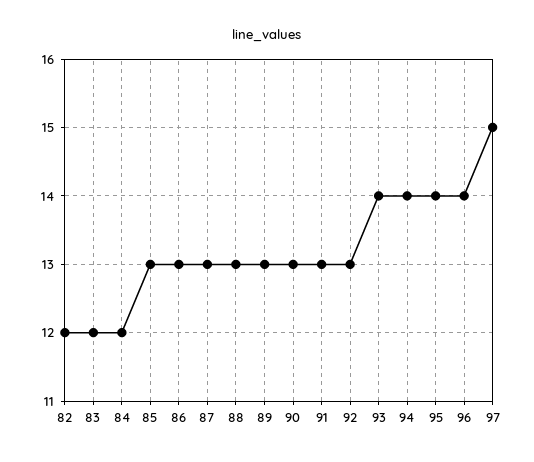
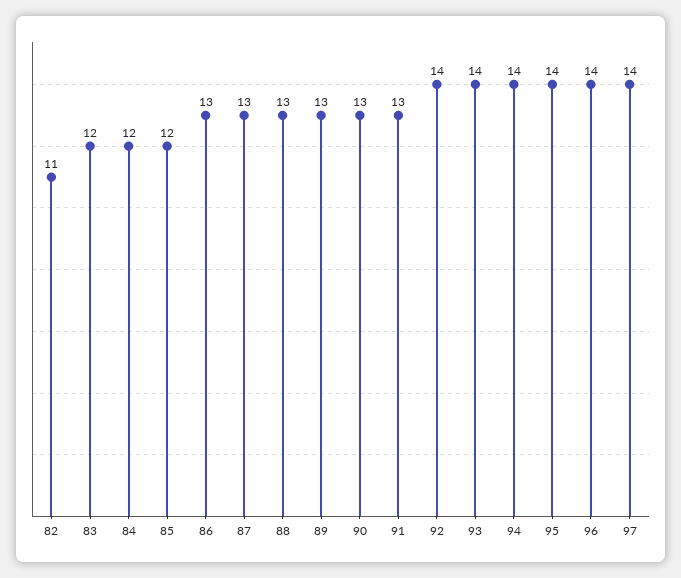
82: 12 -> 11
85: 13 -> 12
92: 13 -> 14
97: 15 -> 14

